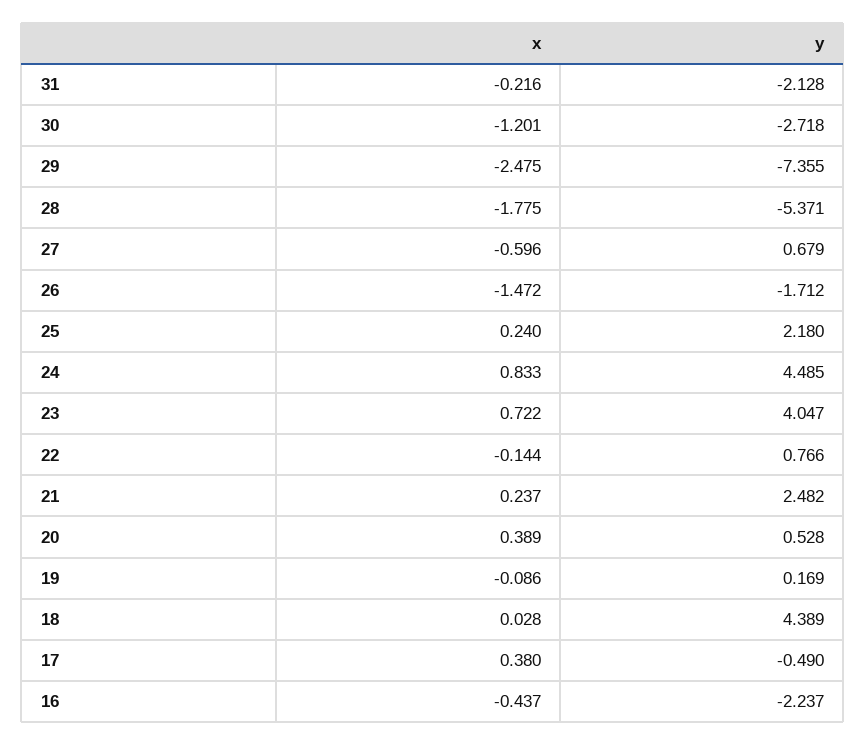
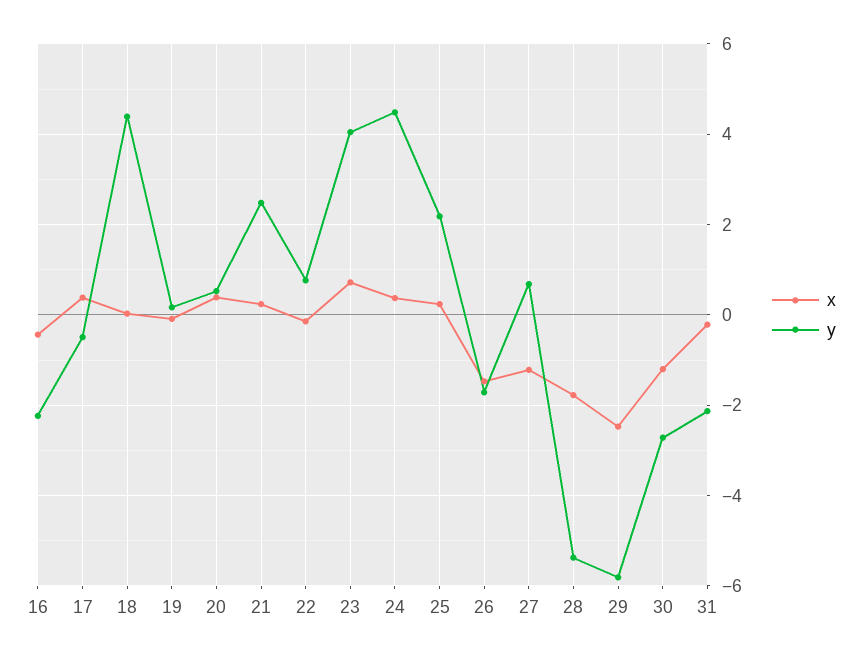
y, 29: -7.355 -> -5.8
x, 27: -0.596 -> -1.2
x, 24: 0.833 -> 0.4

